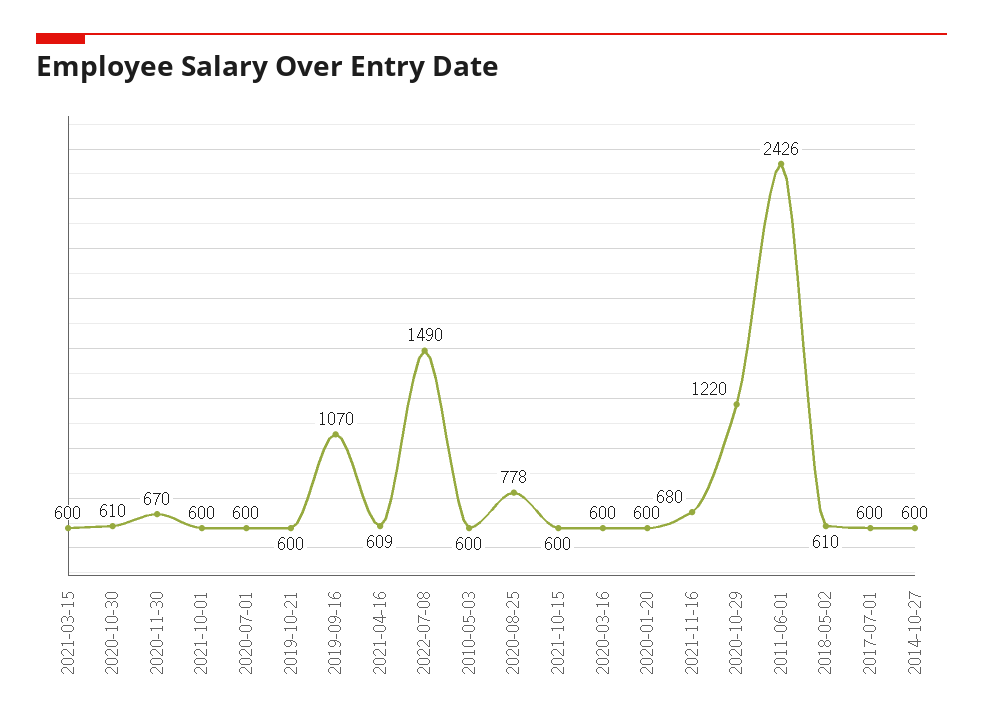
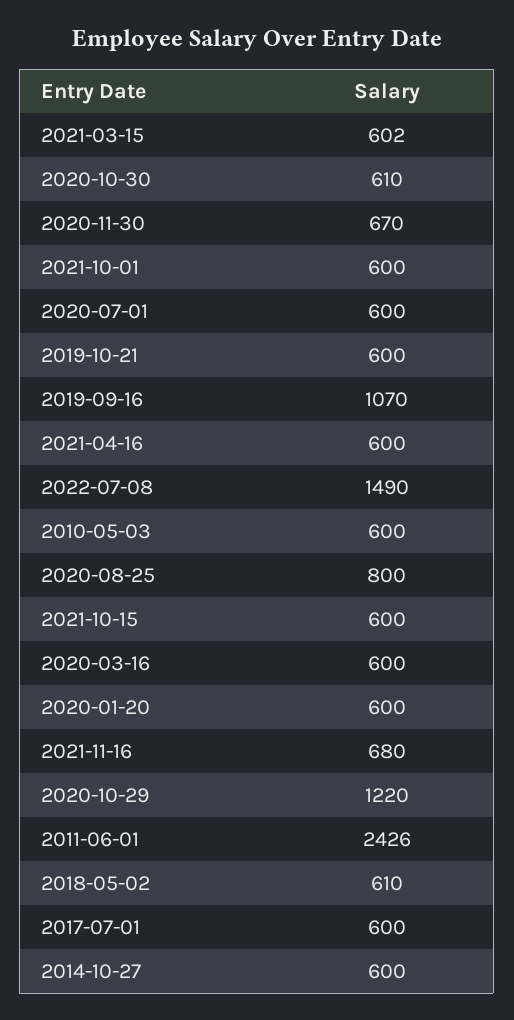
2021-03-15: 600 -> 602
2021-04-16: 609 -> 600
2020-08-25: 778 -> 800

